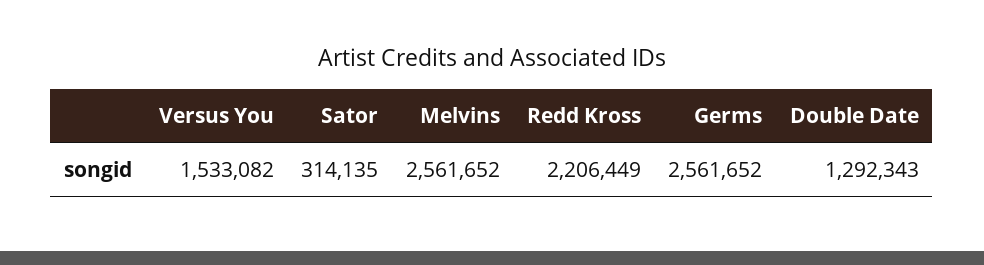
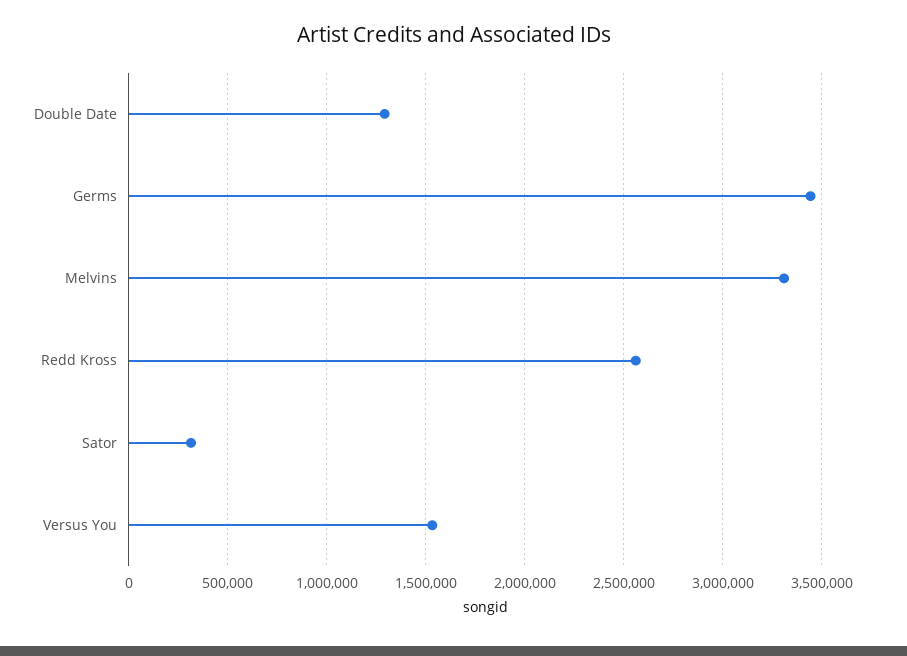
Melvins: 2561652 -> 3300000
Redd Kross: 2206449 -> 2550000
Germs: 2561652 -> 3450000

